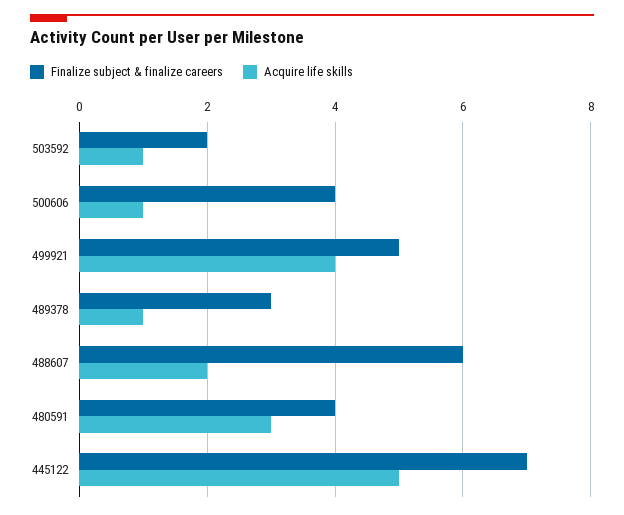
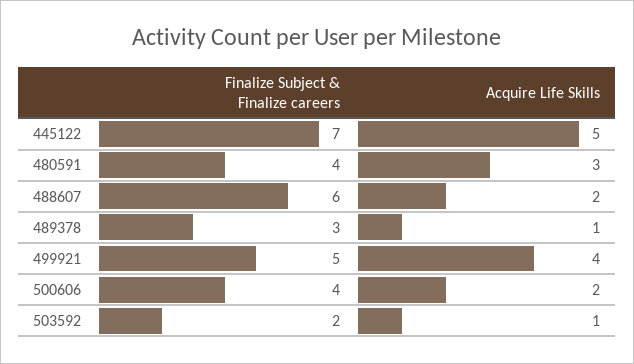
Acquire life skills, 500606: 1 -> 2

